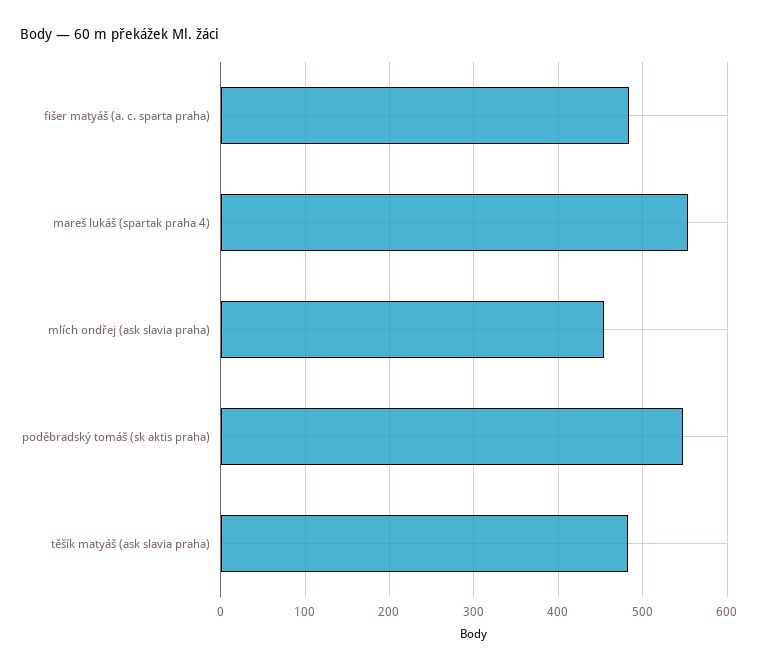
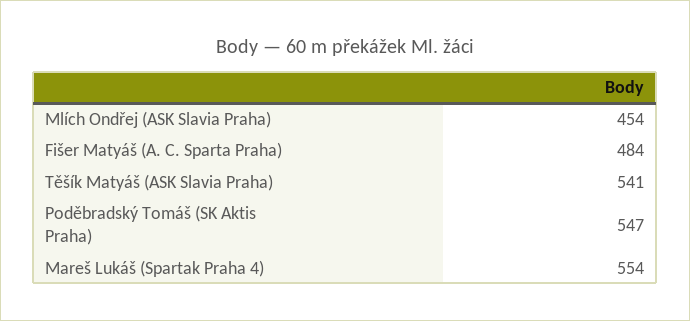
těšík matyáš (ask slavia praha): 480 -> 541

